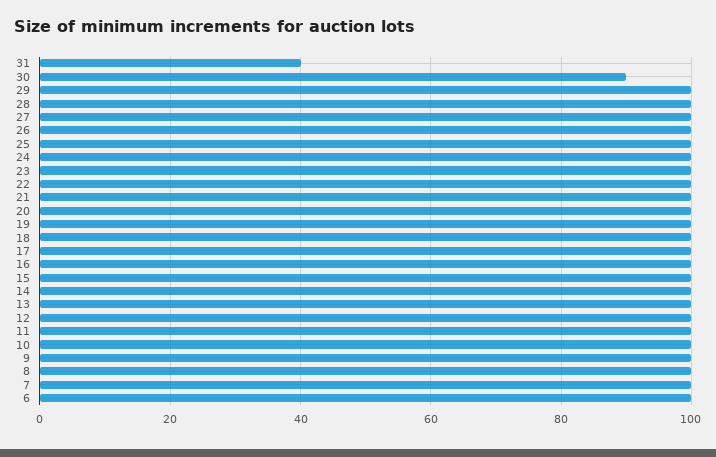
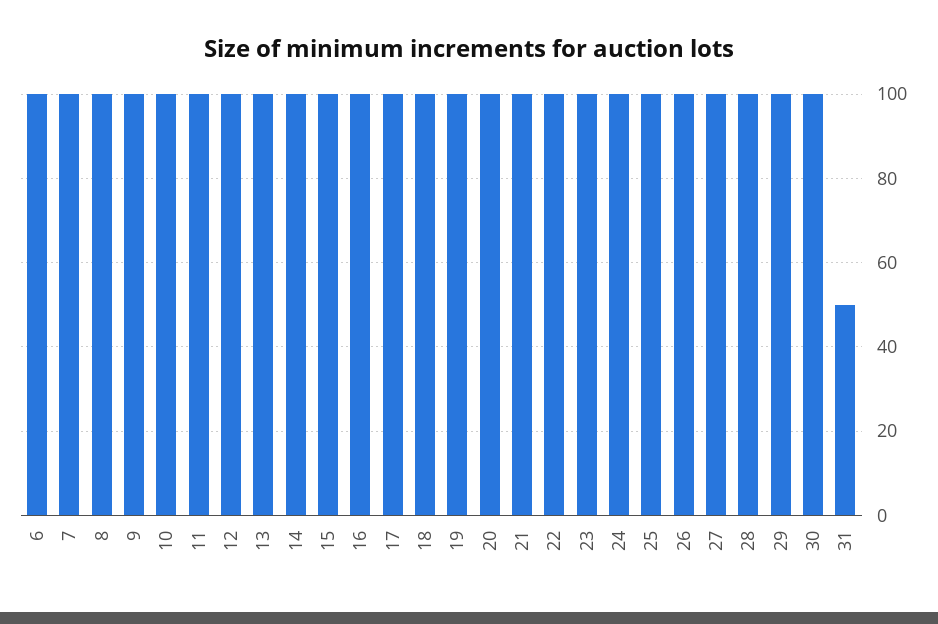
31: 40 -> 50
30: 90 -> 100

